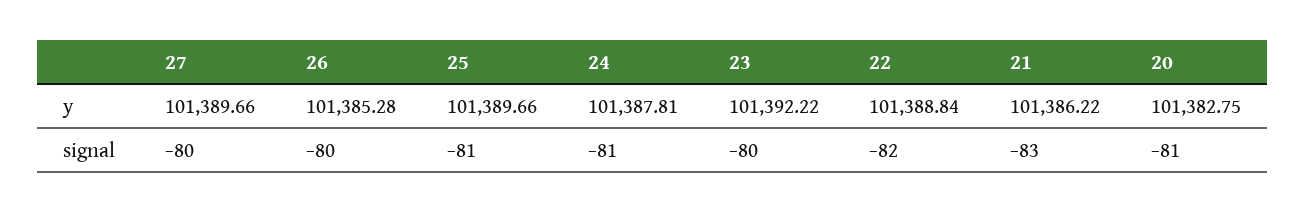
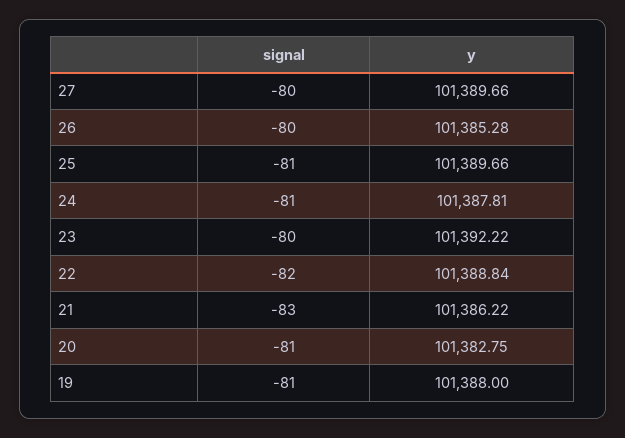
19, signal: none -> -81
19, y: none -> 101388

